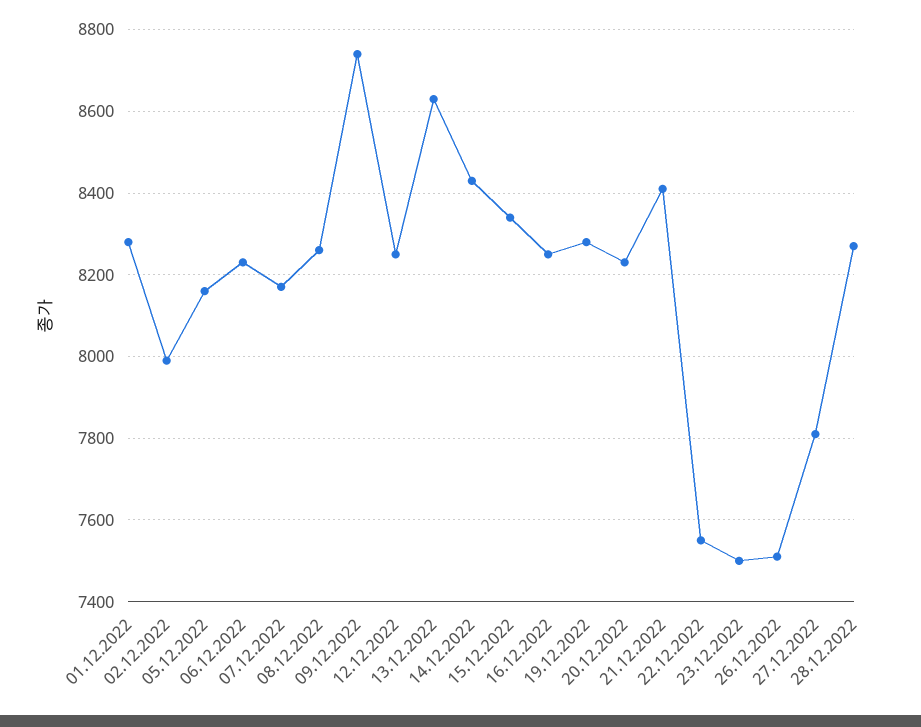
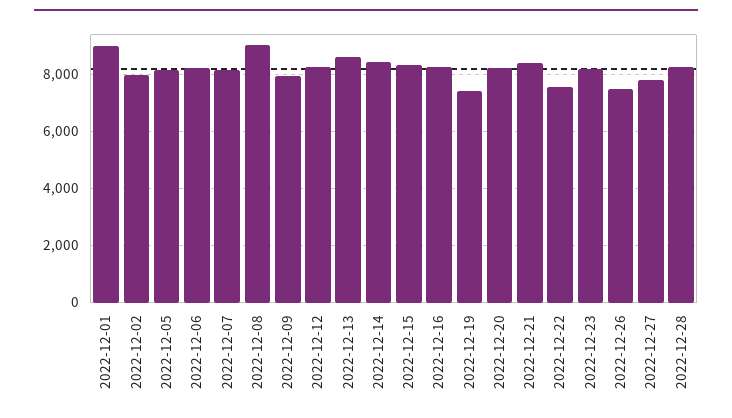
01.12.2022: 8280 -> 9000
08.12.2022: 8260 -> 9000
09.12.2022: 8740 -> 8000
19.12.2022: 8280 -> 7500
23.12.2022: 7500 -> 8250

